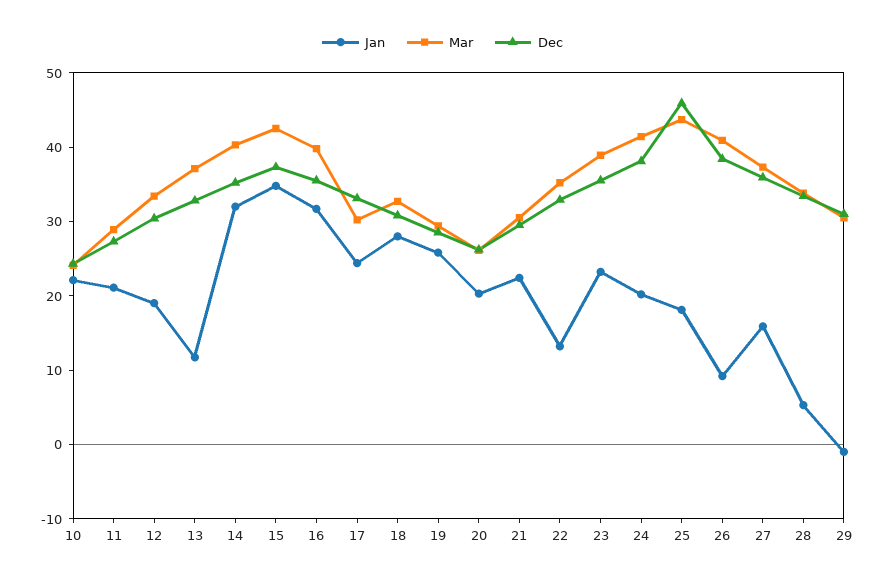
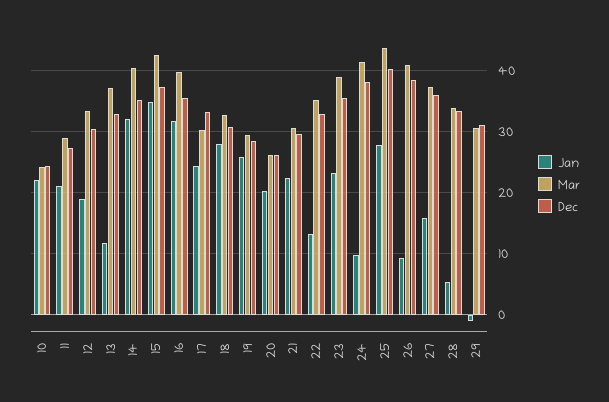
Jan, 24: 20 -> 10
Jan, 25: 18 -> 28
Dec, 25: 46 -> 40

